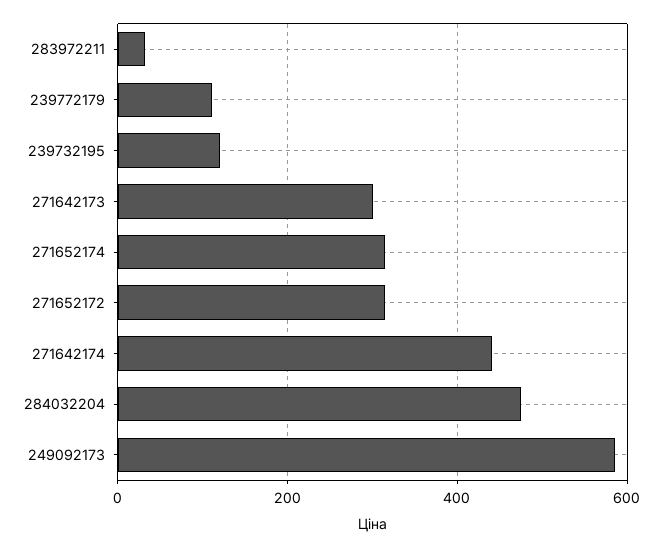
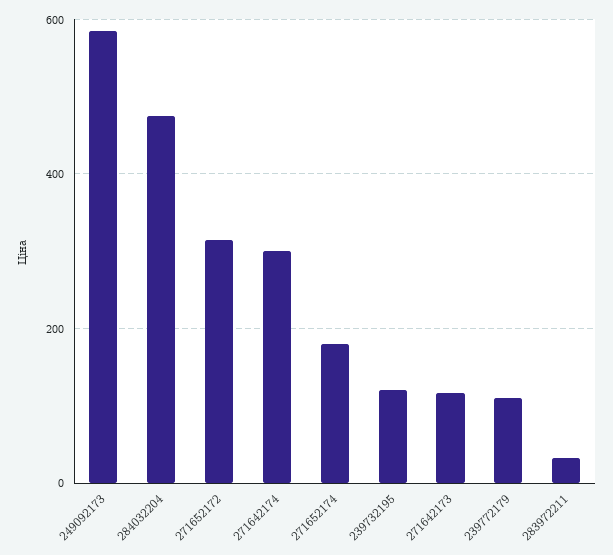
271642173: 300 -> 120
271652174: 320 -> 180
271642174: 440 -> 300

